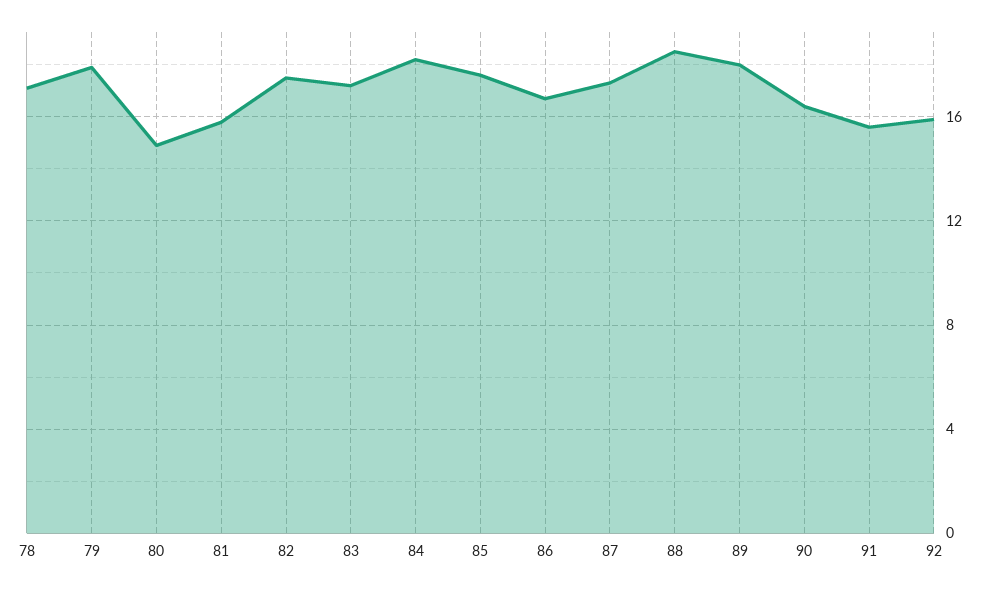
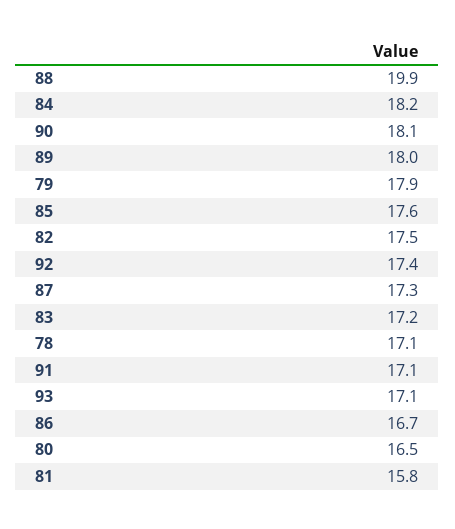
80: 15 -> 16.5
88: 18.5 -> 19.9
90: 16.5 -> 18.1
91: 15.5 -> 17.1
92: 16 -> 17.4
93: none -> 17.1

